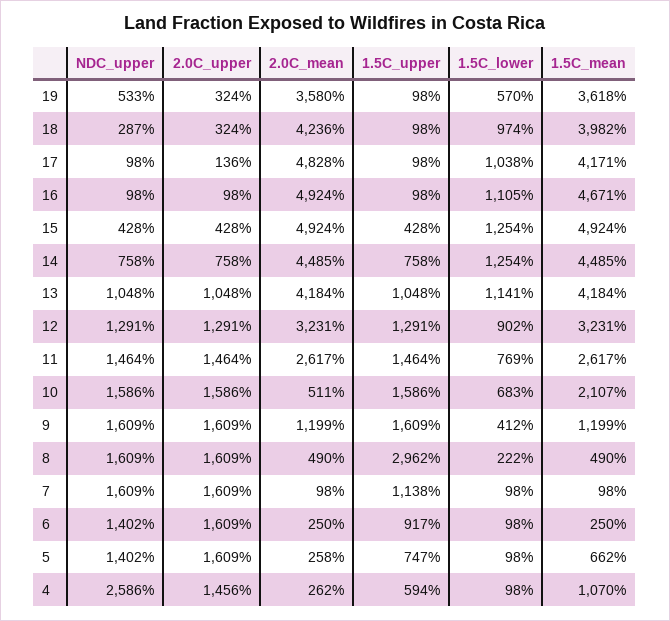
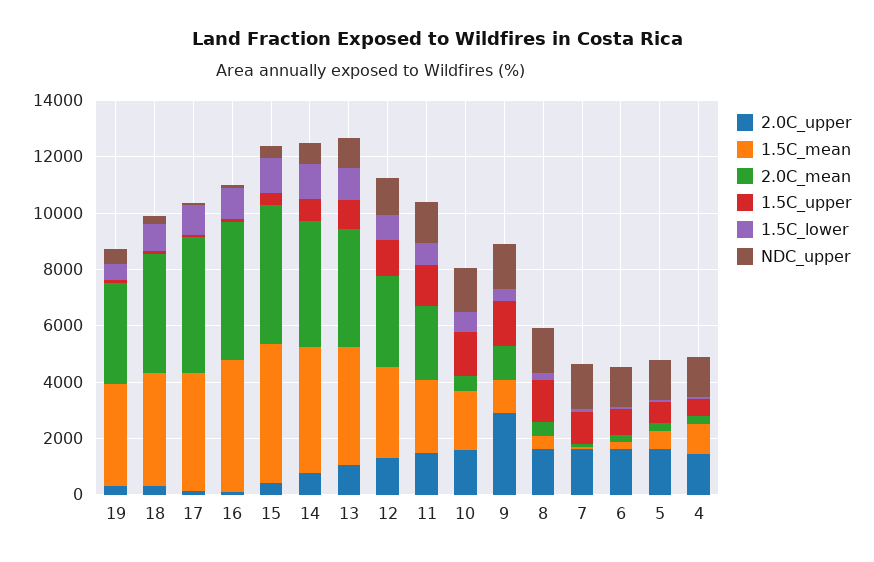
2.0C_upper, 9: 1609 -> 3000
1.5C_upper, 8: 2962 -> 1500
NDC_upper, 4: 2586 -> 1500

